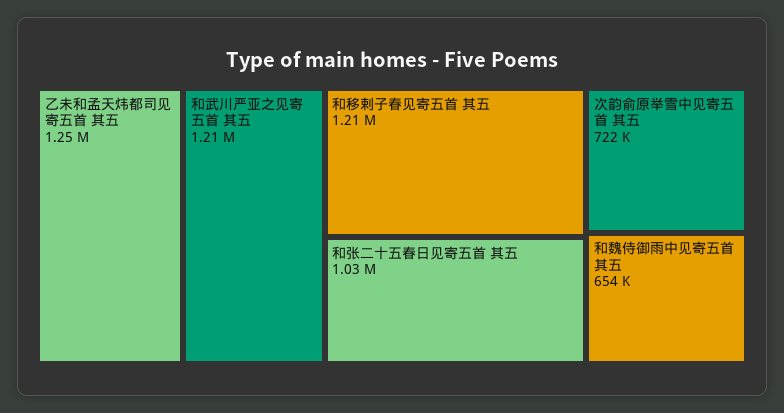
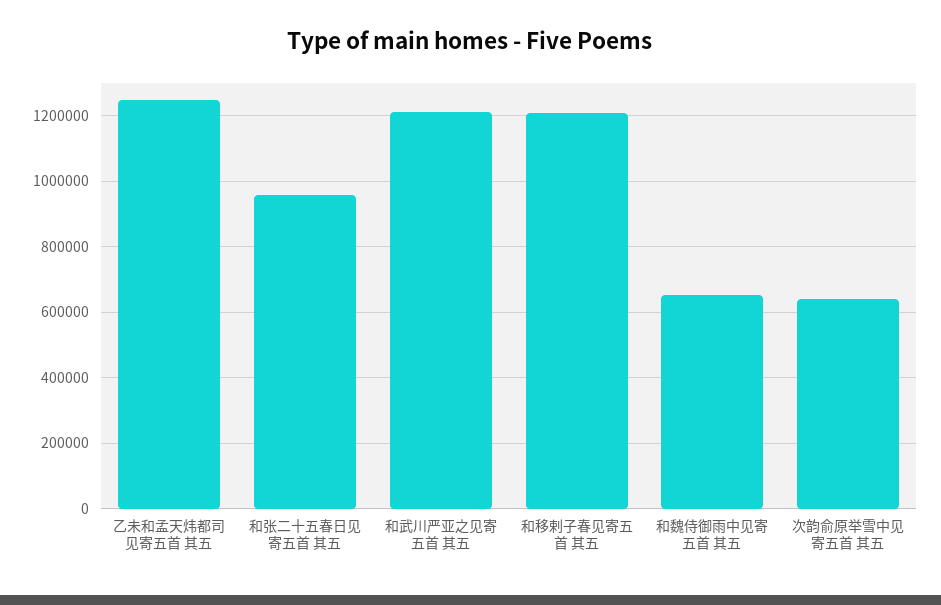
和张二十五春日见寄五首 其五: 1030000 -> 960000
次韵俞原举雪中见寄五首 其五: 722000 -> 640000

